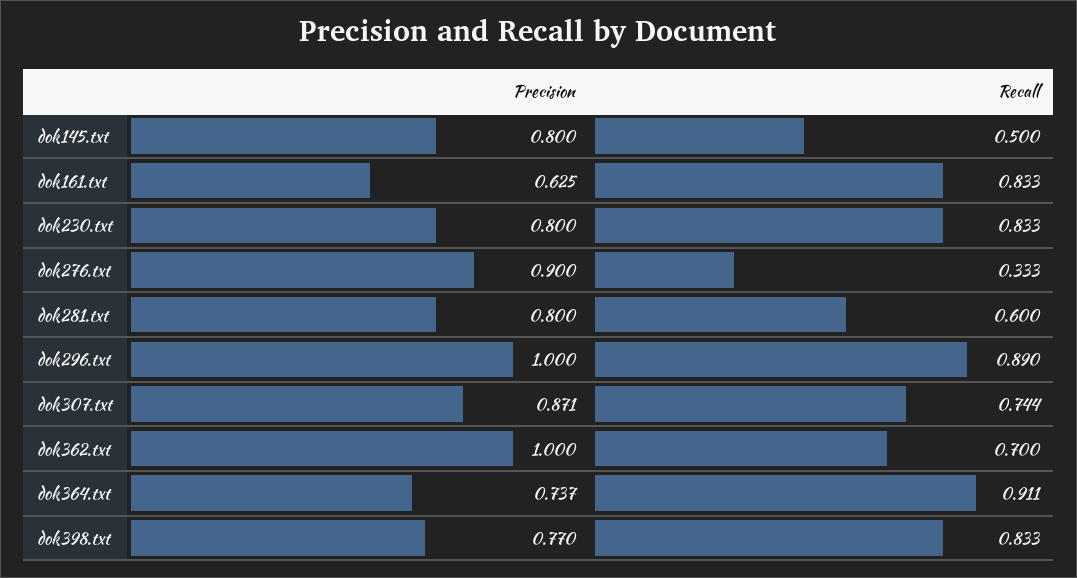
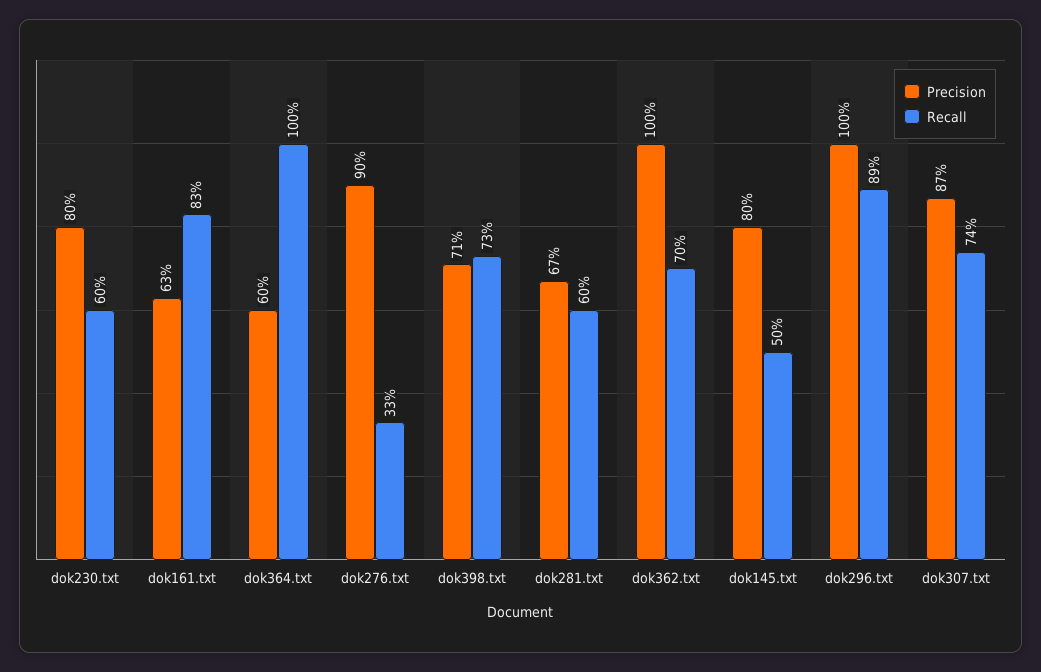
Recall, dok230.txt: 0.833 -> 0.6
Precision, dok281.txt: 0.8 -> 0.67
Precision, dok364.txt: 0.737 -> 0.6
Recall, dok364.txt: 0.911 -> 1
Precision, dok398.txt: 0.77 -> 0.71
Recall, dok398.txt: 0.833 -> 0.73

